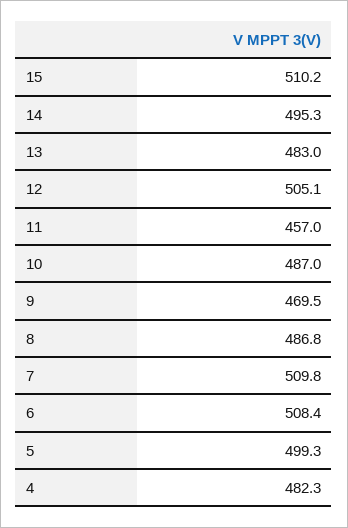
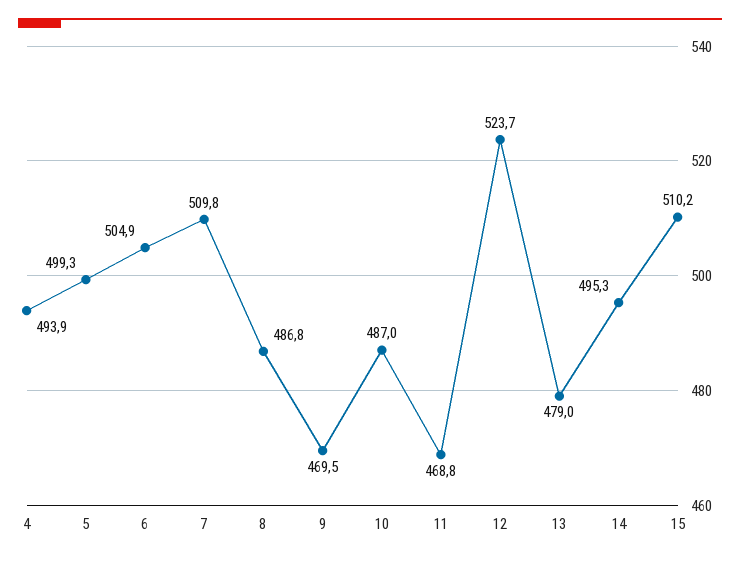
13: 483 -> 479
12: 505.1 -> 523.7
11: 457 -> 468.8
6: 508.4 -> 504.9
4: 482.3 -> 493.9

